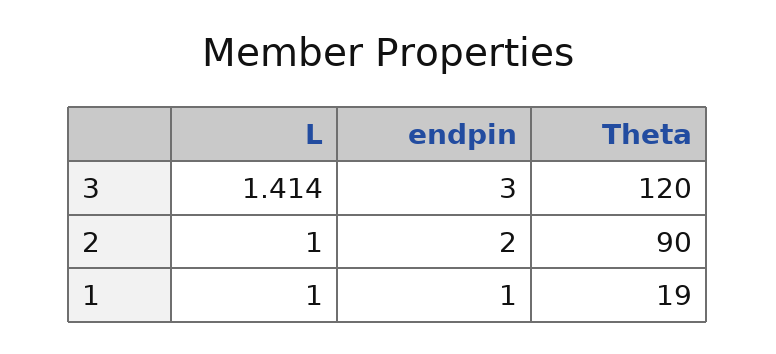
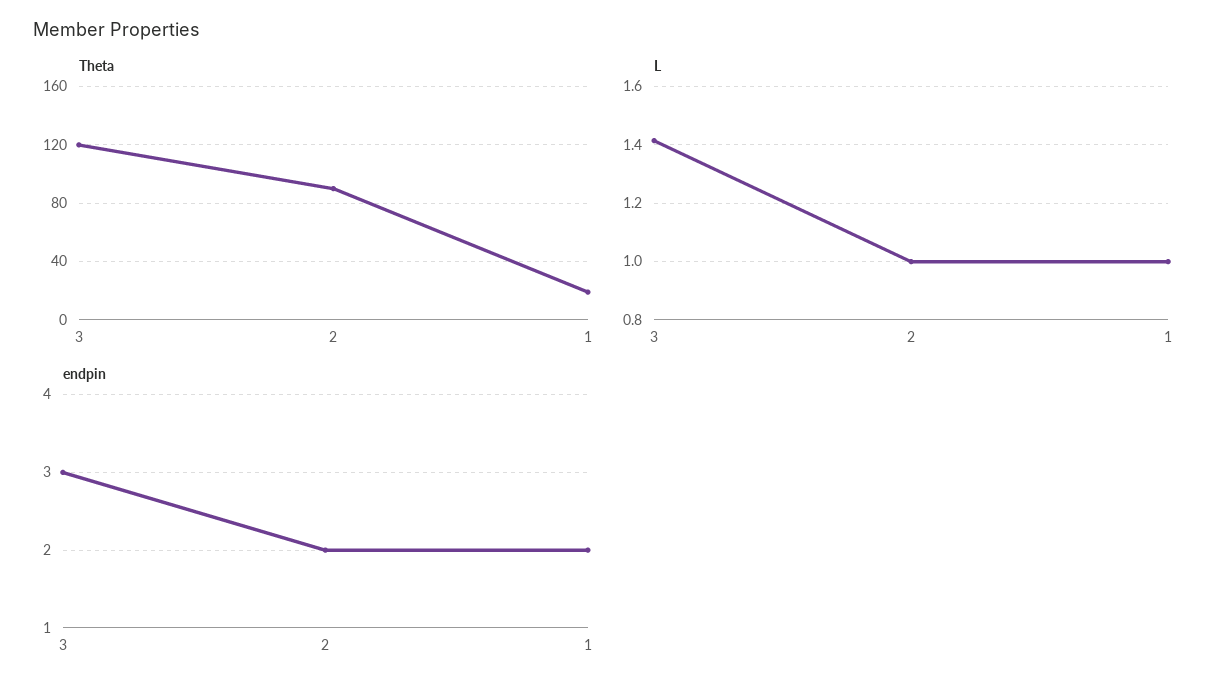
endpin, 1: 1 -> 2

